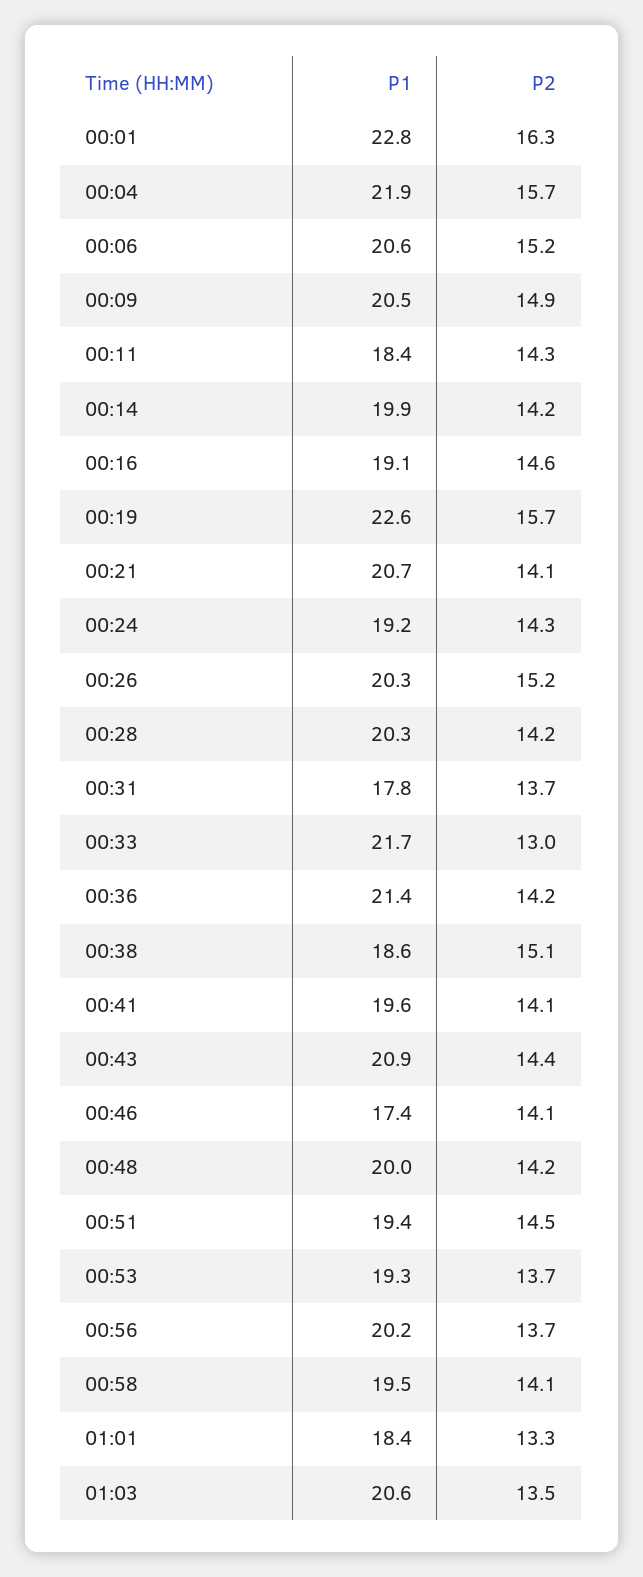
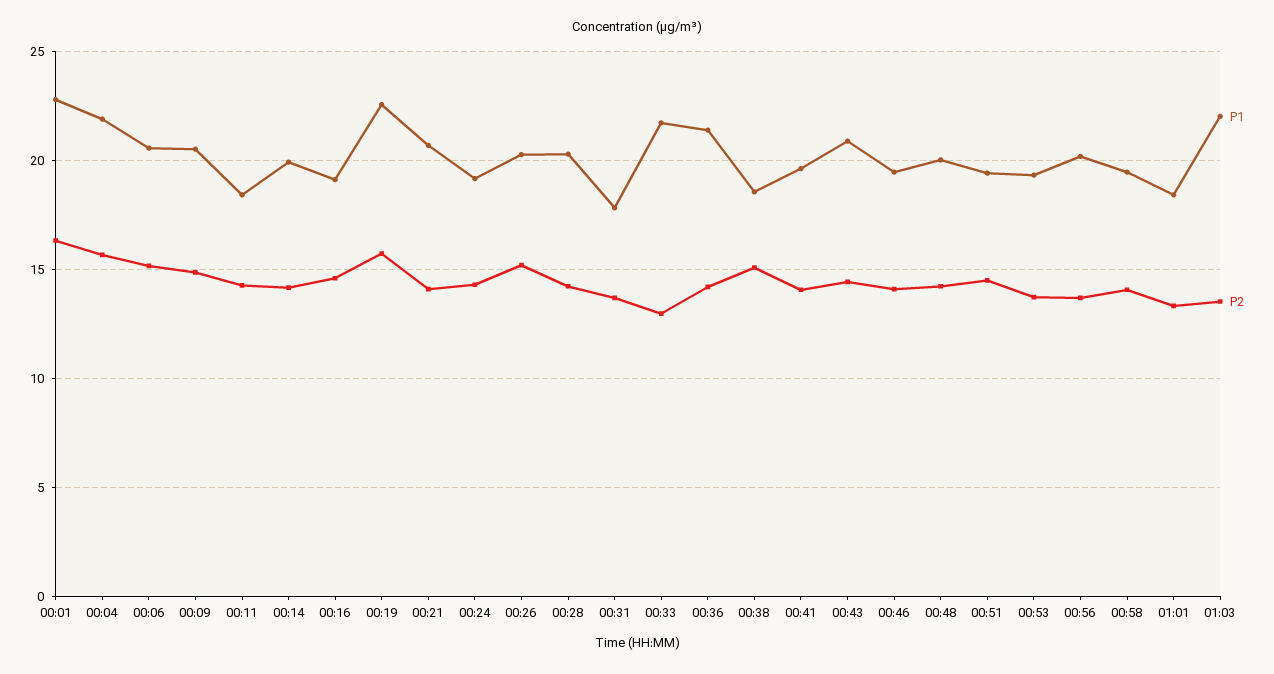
P1, 00:46: 17.4 -> 19.5
P1, 01:03: 20.6 -> 22

